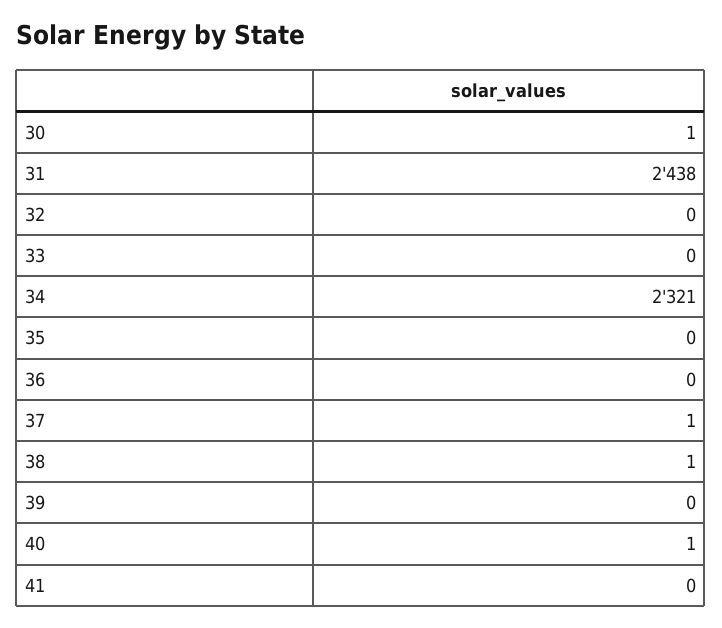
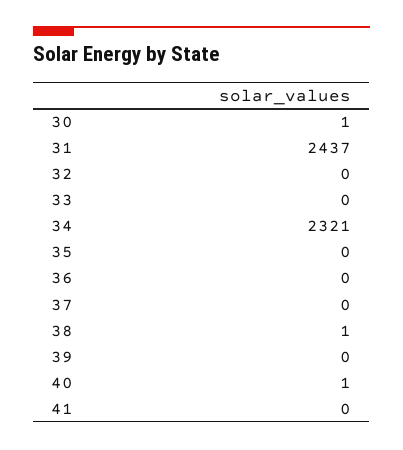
31: 2438 -> 2437
37: 1 -> 0

